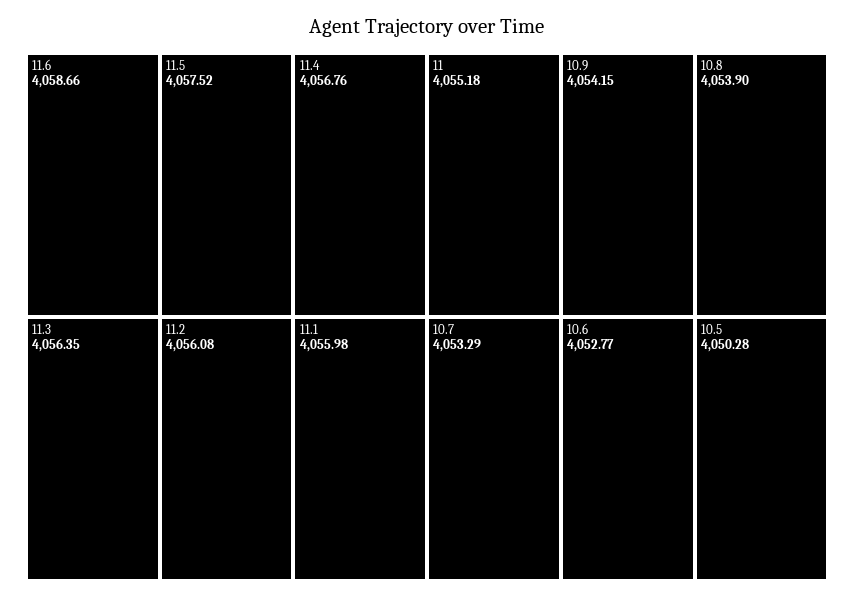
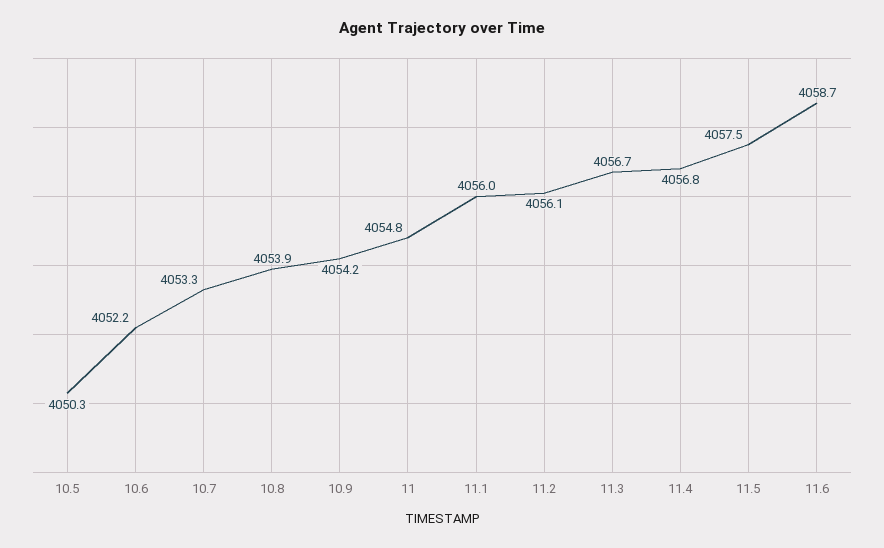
11.3: 4056.35 -> 4056.7
11: 4055.18 -> 4054.8
10.6: 4052.77 -> 4052.2

